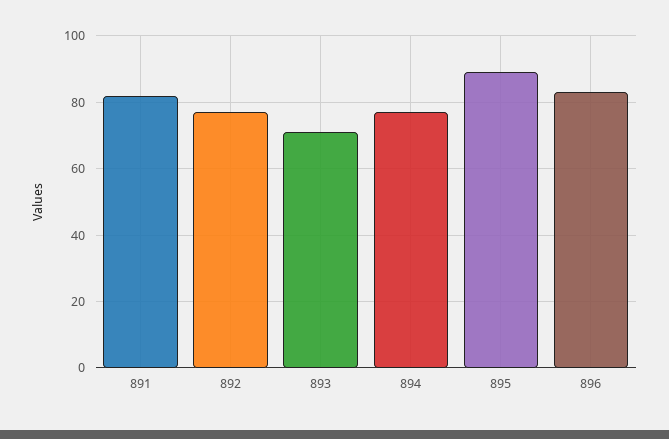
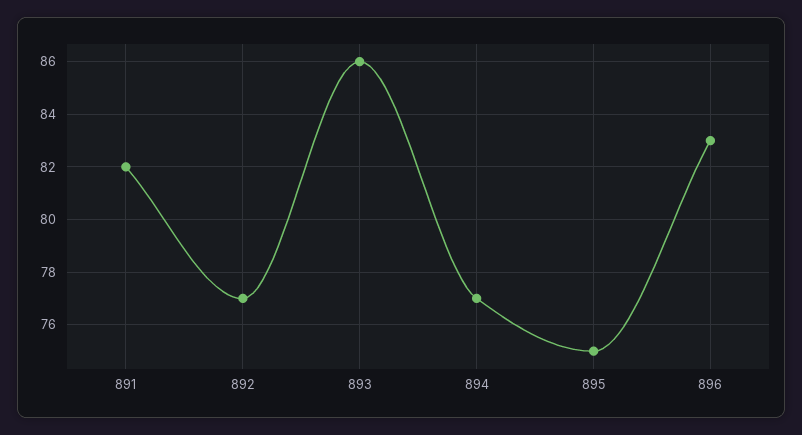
893: 70 -> 86
895: 90 -> 75

